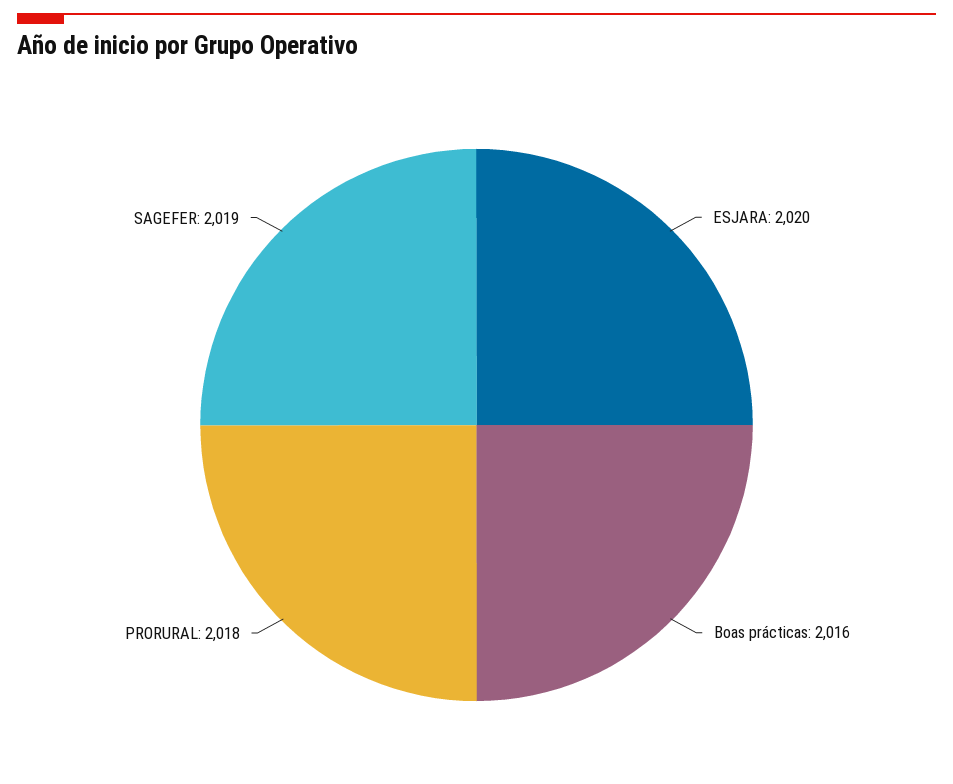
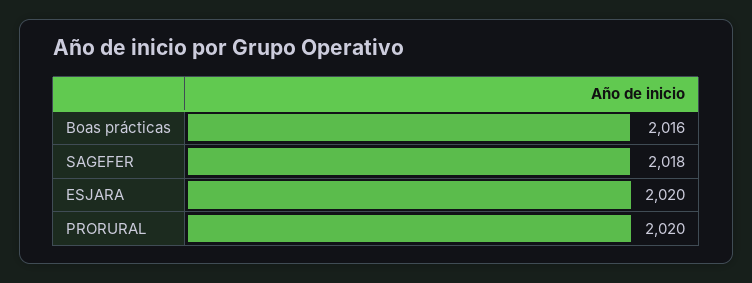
PRORURAL: 2018 -> 2020
SAGEFER: 2019 -> 2018

